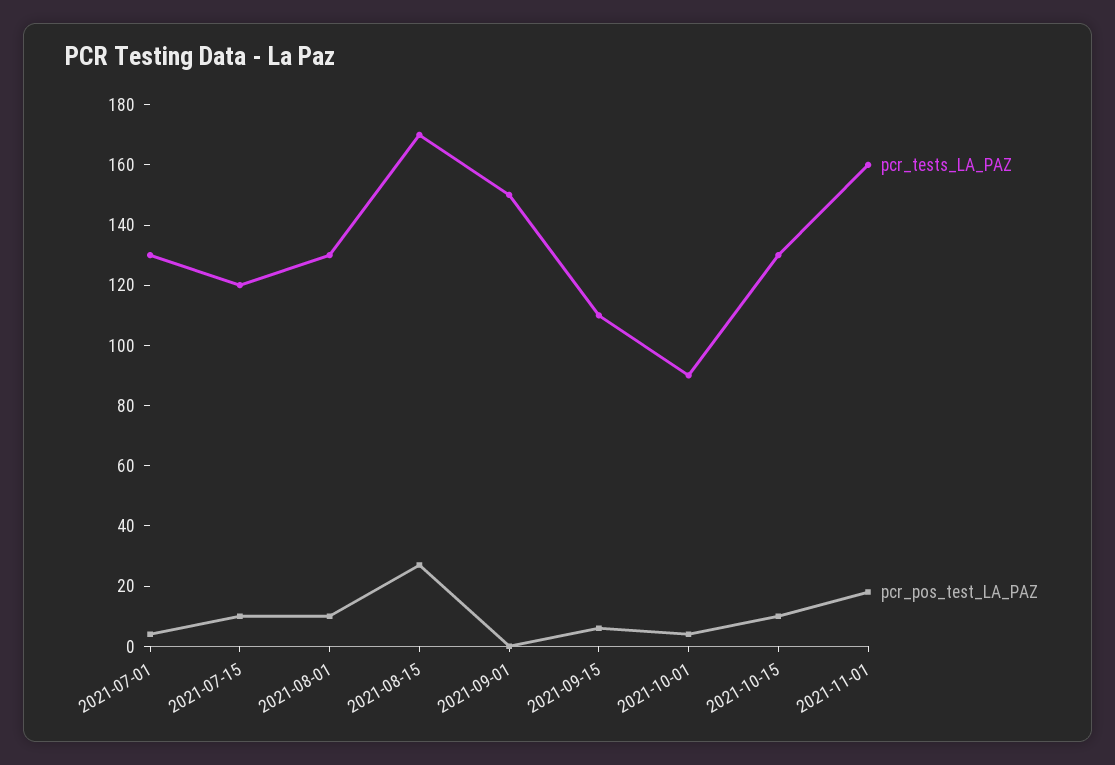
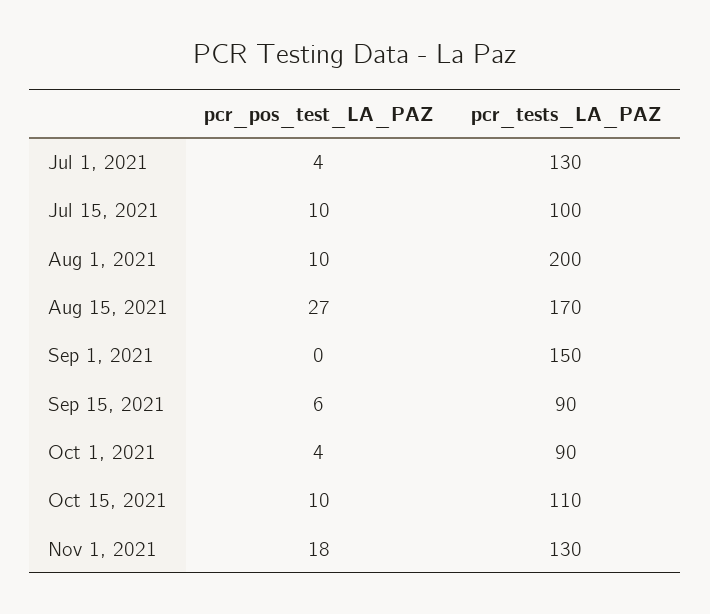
pcr_tests_LA_PAZ, 2021-07-15: 120 -> 100
pcr_tests_LA_PAZ, 2021-08-01: 130 -> 200
pcr_tests_LA_PAZ, 2021-09-15: 110 -> 90
pcr_tests_LA_PAZ, 2021-10-15: 130 -> 110
pcr_tests_LA_PAZ, 2021-11-01: 160 -> 130

